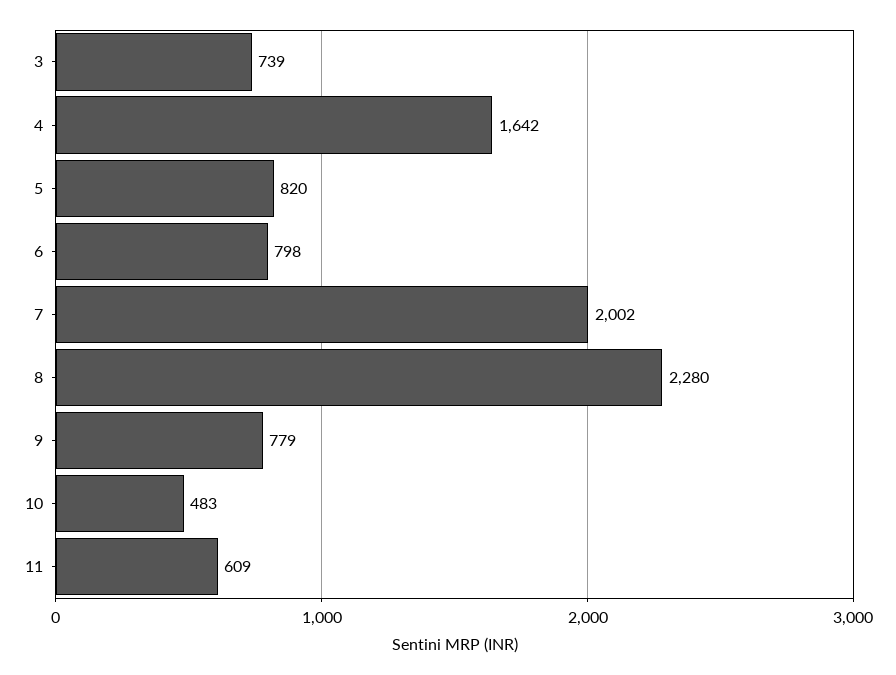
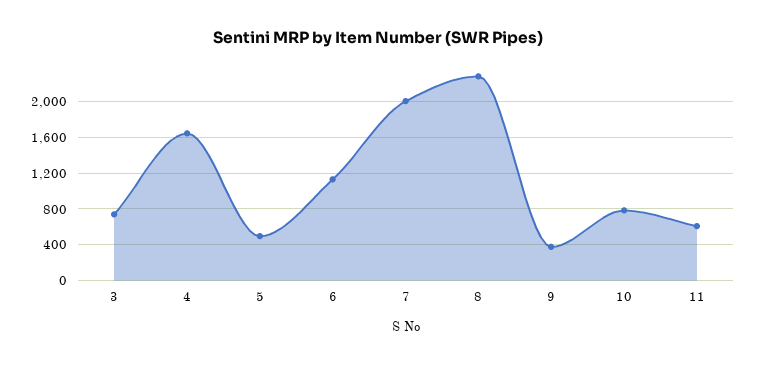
5: 820 -> 500
6: 798 -> 1100
9: 779 -> 400
10: 483 -> 800

